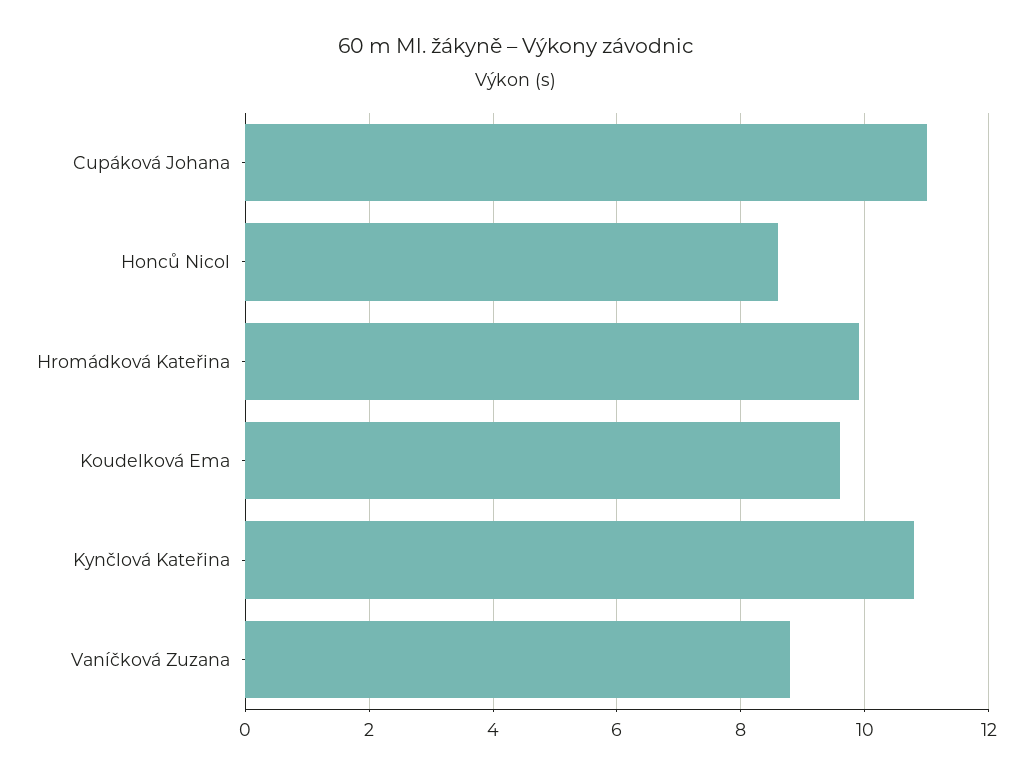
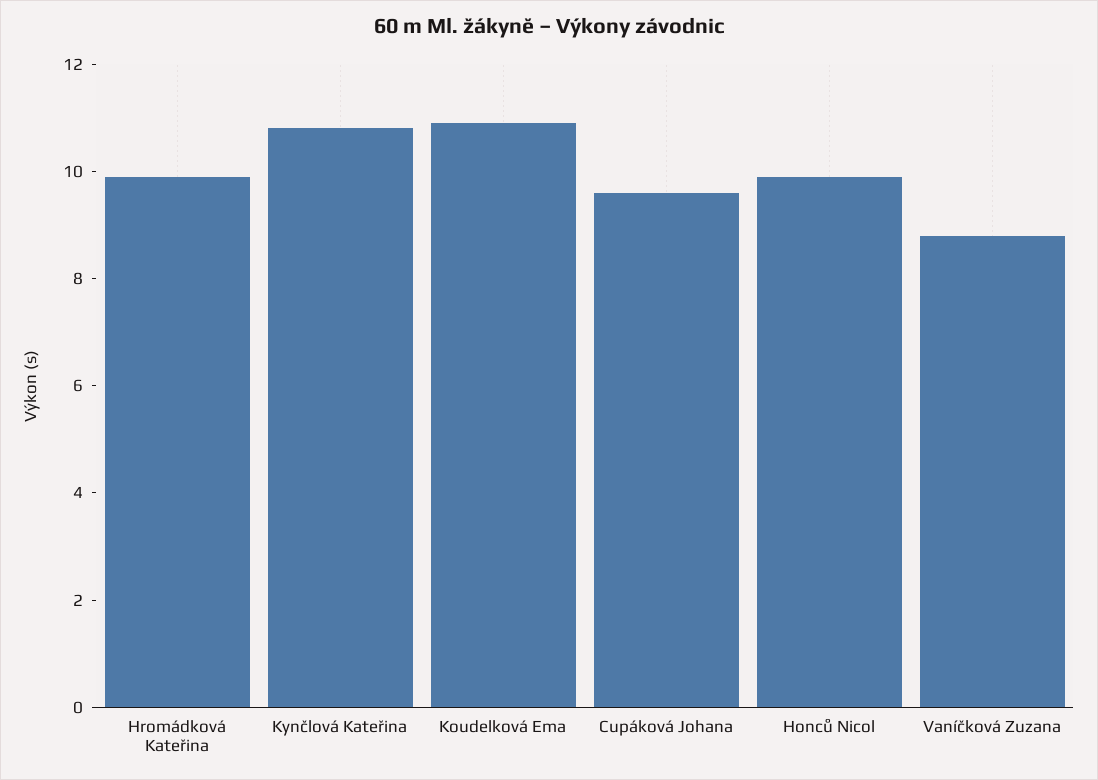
Cupáková Johana: 11 -> 9.5
Honců Nicol: 8.5 -> 10
Koudelková Ema: 9.5 -> 11

